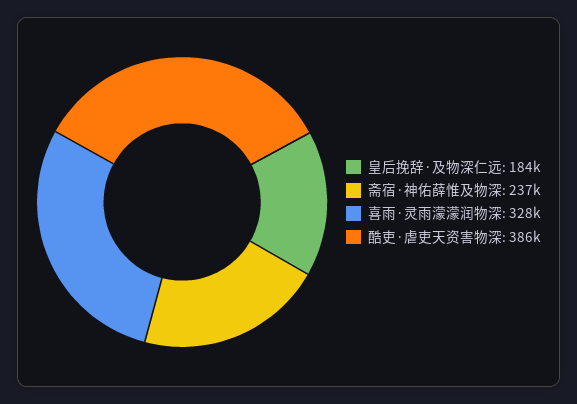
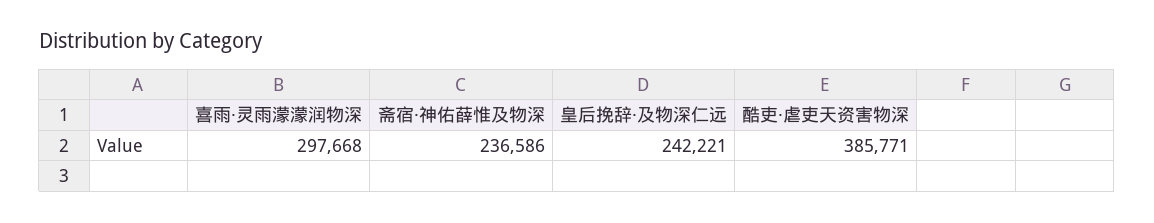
皇后挽辞·及物深仁远: 184000 -> 242221
喜雨·灵雨濛濛润物深: 328000 -> 297668

